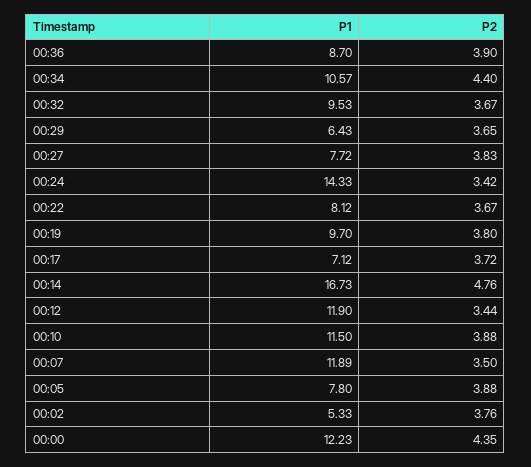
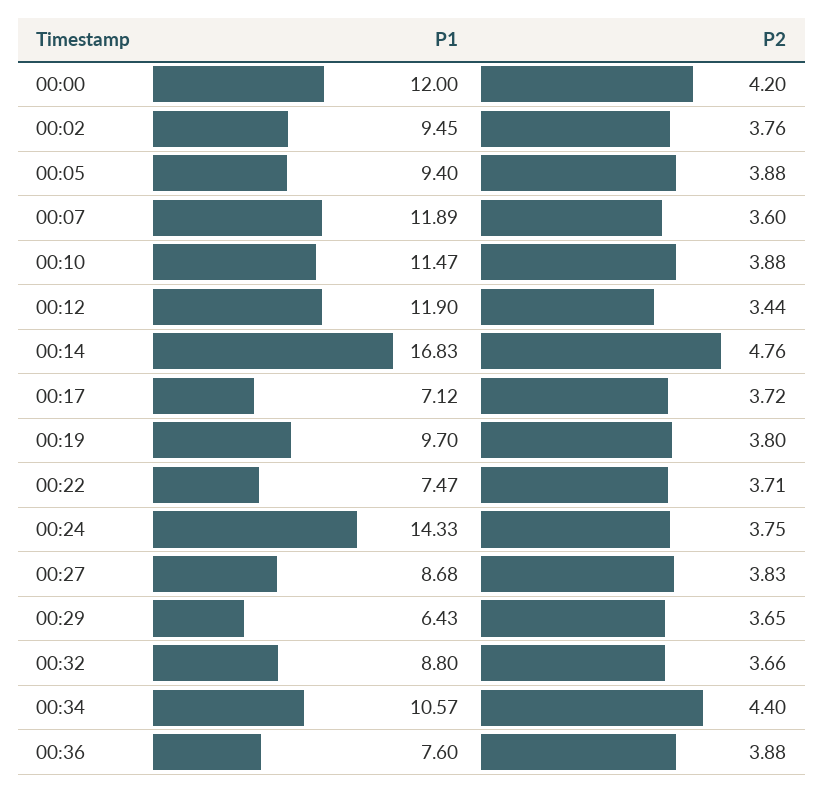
P1, 00:36: 8.7 -> 7.6
P2, 00:36: 3.9 -> 3.88
P1, 00:32: 9.53 -> 8.8
P2, 00:32: 3.67 -> 3.66
P1, 00:27: 7.72 -> 8.68
P2, 00:24: 3.42 -> 3.75
P1, 00:22: 8.12 -> 7.47
P2, 00:22: 3.67 -> 3.71
P1, 00:14: 16.73 -> 16.83
P1, 00:10: 11.5 -> 11.47
P2, 00:07: 3.5 -> 3.6
P1, 00:05: 7.8 -> 9.4
P1, 00:02: 5.33 -> 9.45
P1, 00:00: 12.23 -> 12
P2, 00:00: 4.35 -> 4.2

